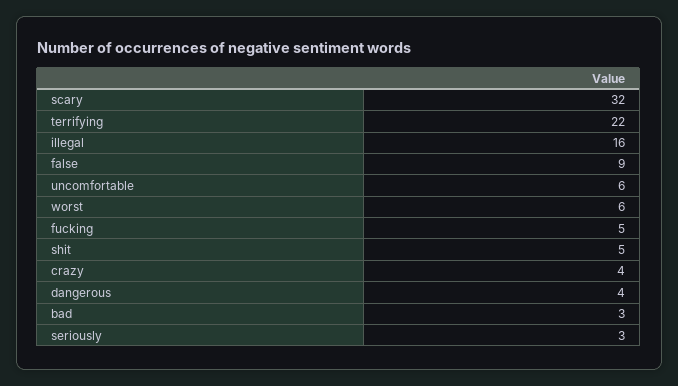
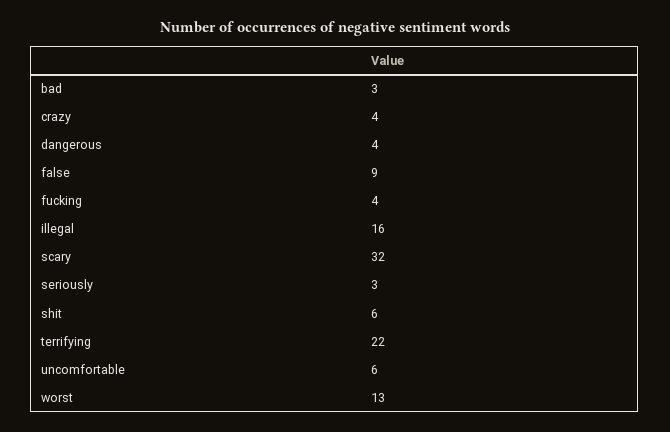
worst: 6 -> 13
fucking: 5 -> 4
shit: 5 -> 6

